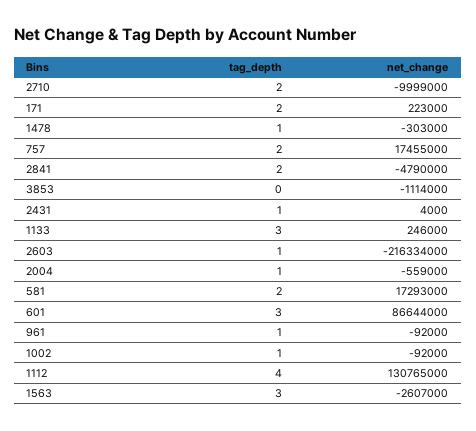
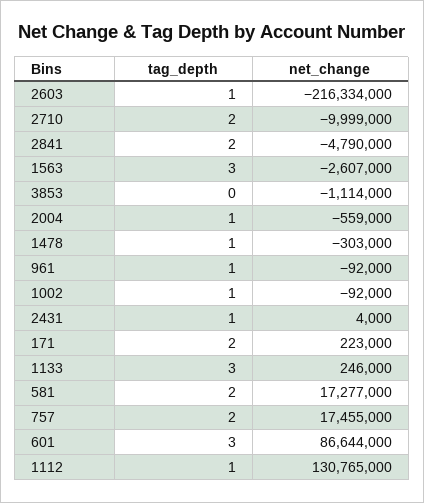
net_change, 581: 17293000 -> 17277000
tag_depth, 1112: 4 -> 1

